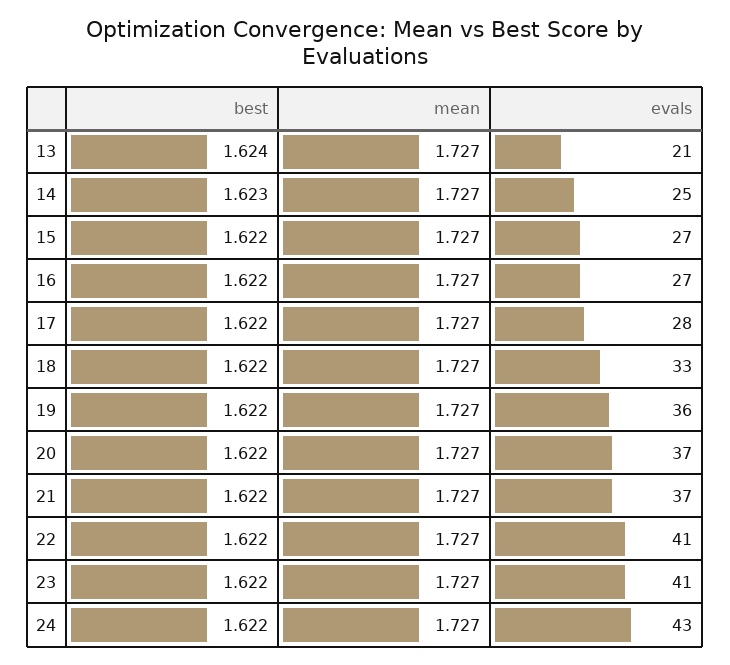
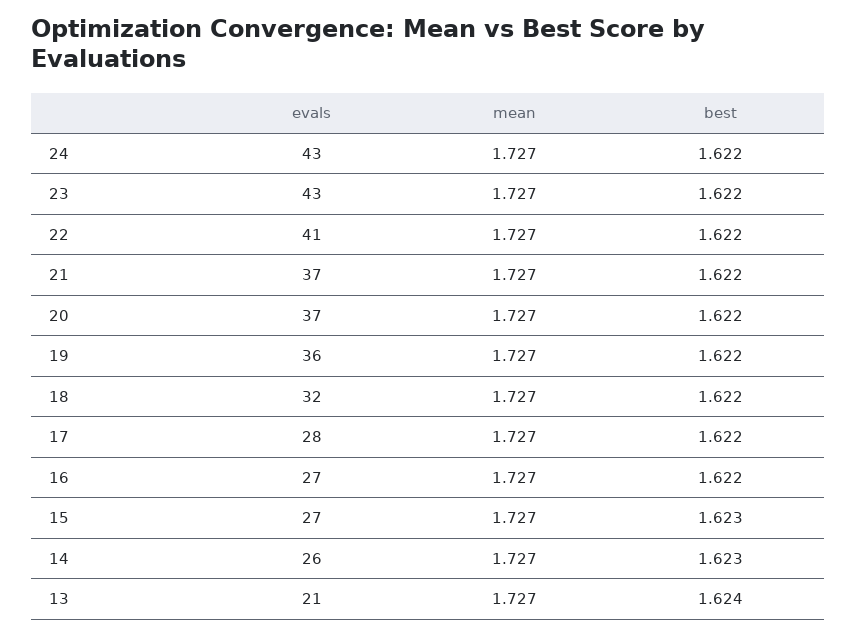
evals, 14: 25 -> 26
best, 15: 1.622 -> 1.623
evals, 18: 33 -> 32
evals, 23: 41 -> 43

